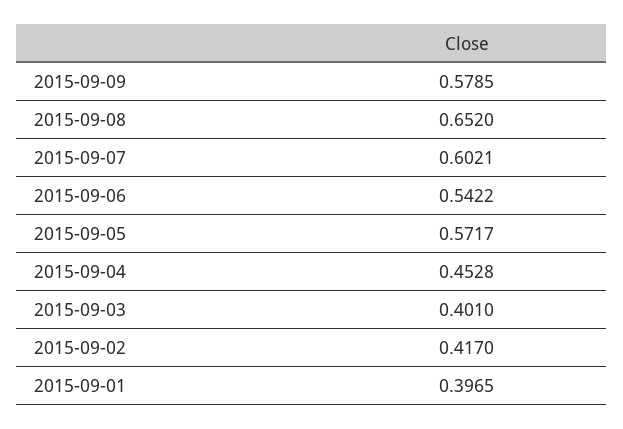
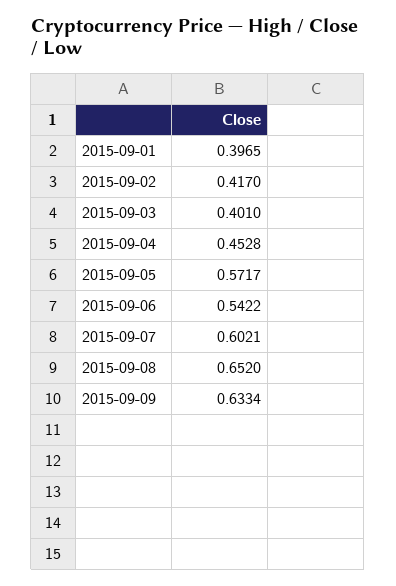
2015-09-09: 0.5785 -> 0.6334

